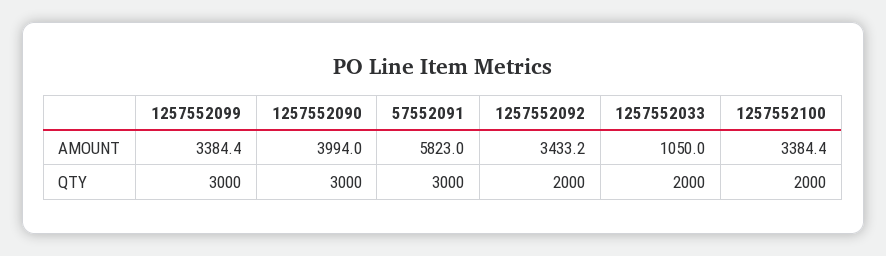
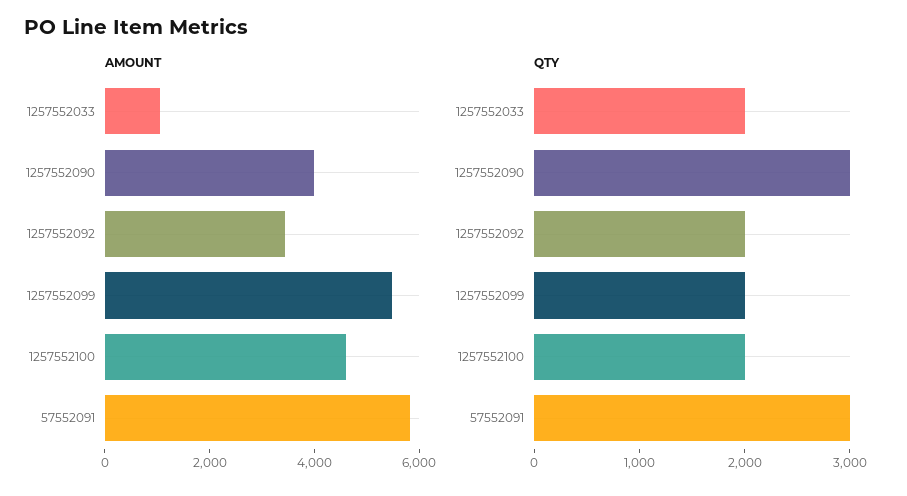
AMOUNT, 1257552099: 3384.4 -> 5500
AMOUNT, 1257552100: 3384.4 -> 4500
QTY, 1257552099: 3000 -> 2000

